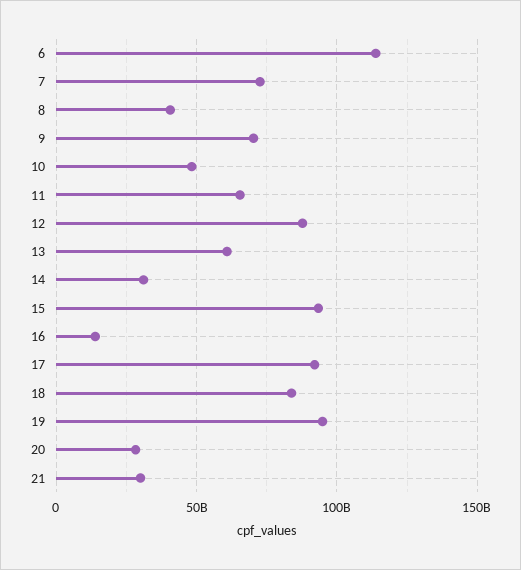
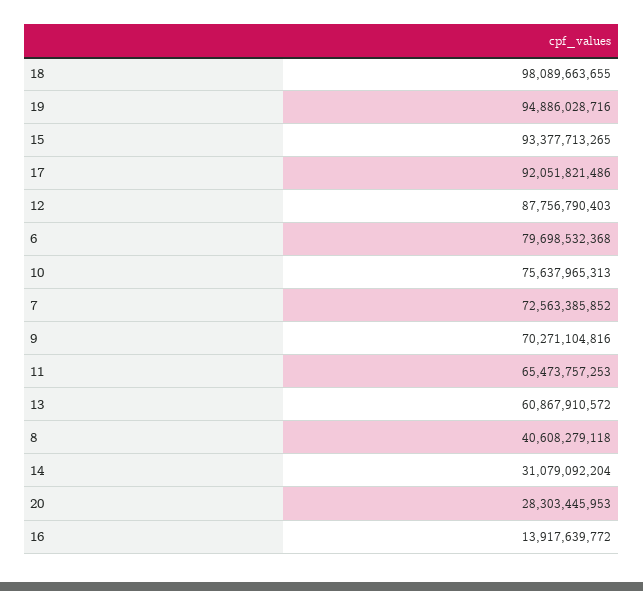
6: 115000000000 -> 79698532368
10: 50000000000 -> 75637965313
18: 85000000000 -> 98089663655
21: 30000000000 -> none

